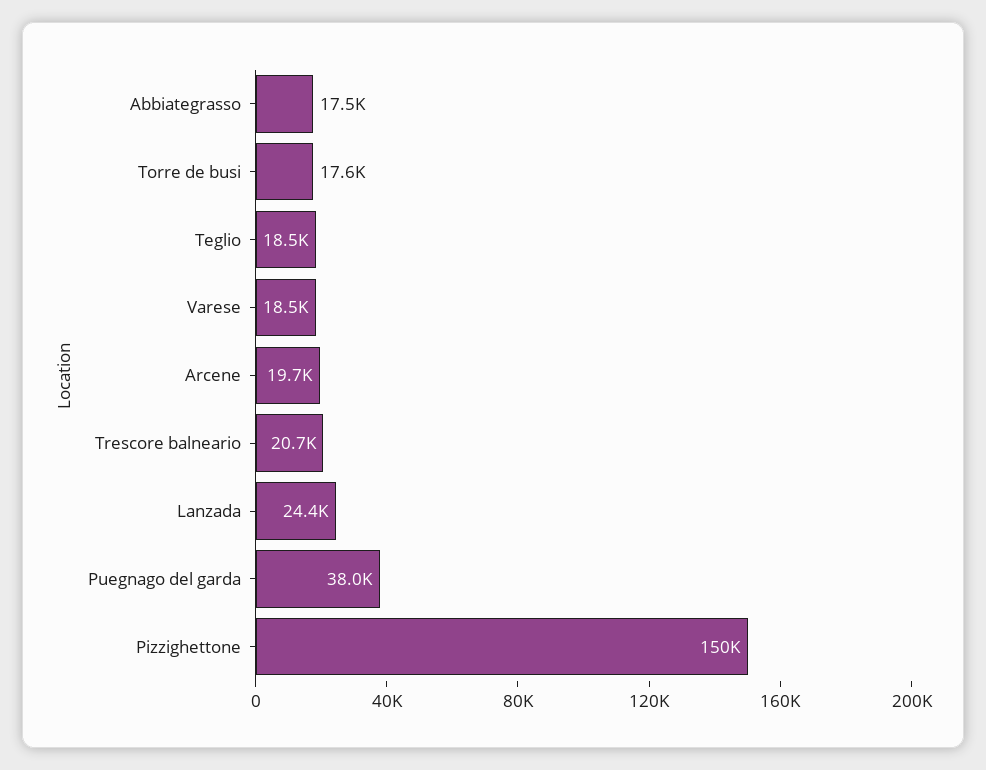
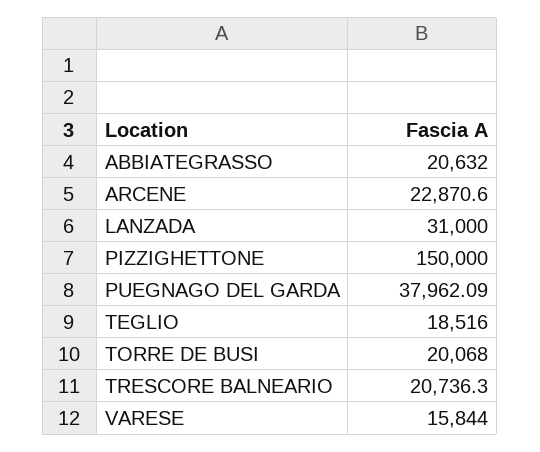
Abbiategrasso: 17500 -> 20632
Torre de busi: 17600 -> 20068
Varese: 18500 -> 15844
Arcene: 19700 -> 22870.6
Lanzada: 24400 -> 31000

